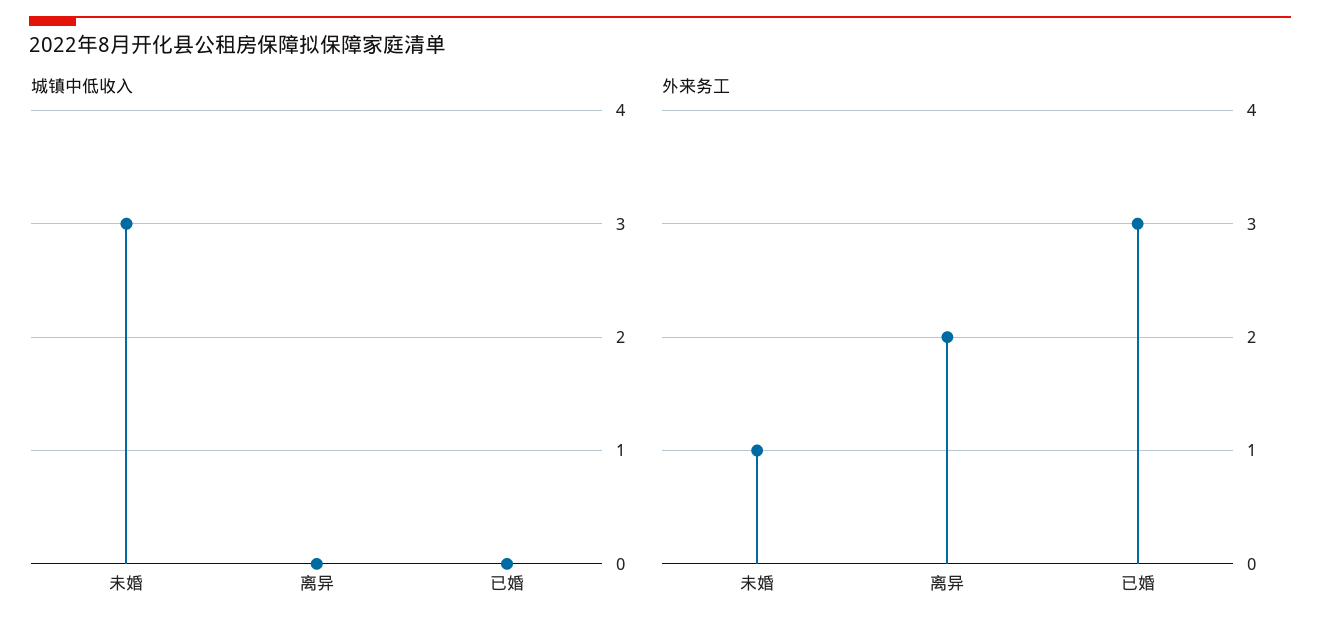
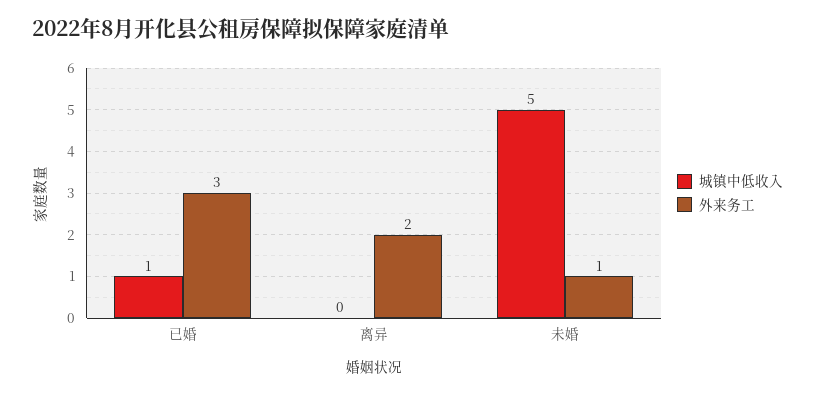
城镇中低收入, 未婚: 3 -> 5
城镇中低收入, 已婚: 0 -> 1

